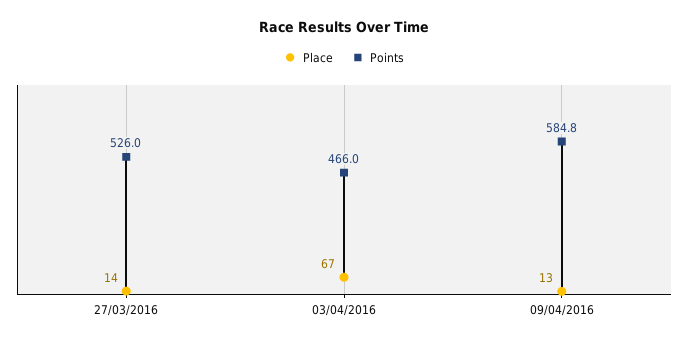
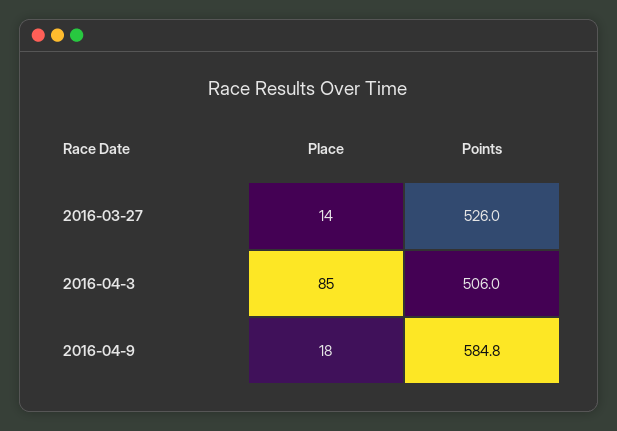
Place, 03/04/2016: 67 -> 85
Points, 03/04/2016: 466 -> 506
Place, 09/04/2016: 13 -> 18

